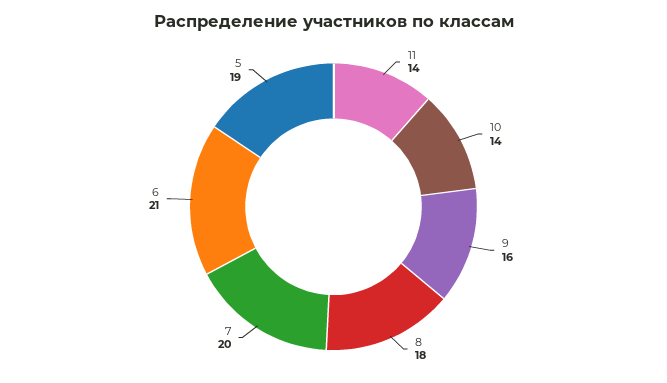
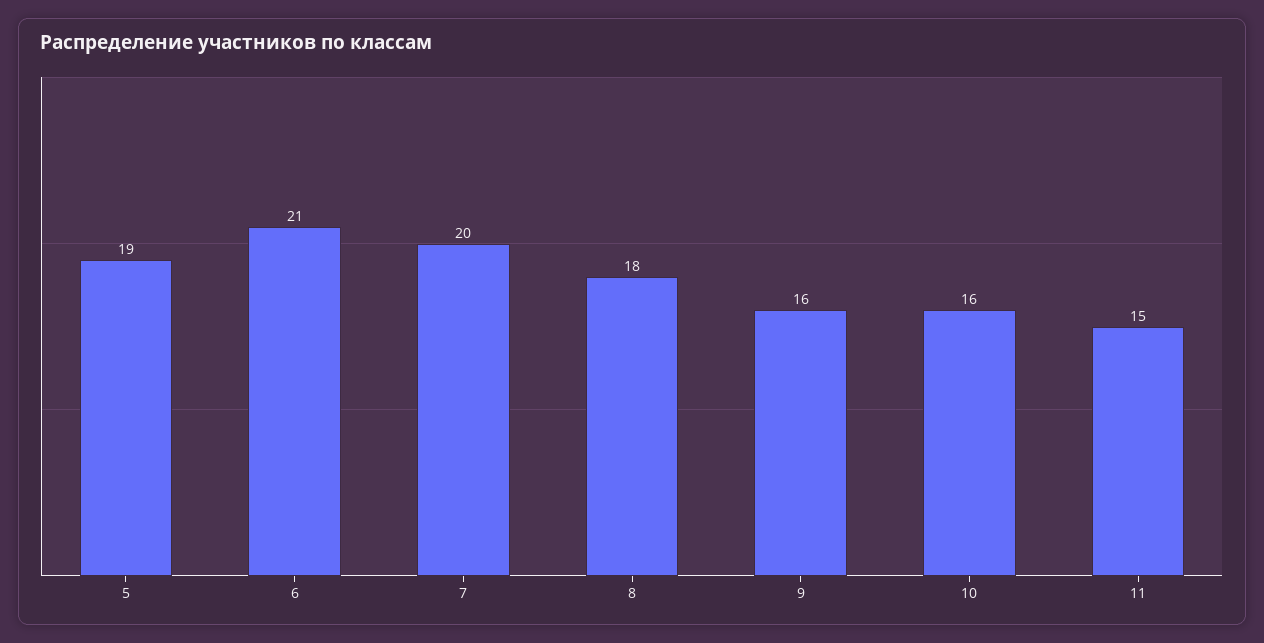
11: 14 -> 15
10: 14 -> 16

